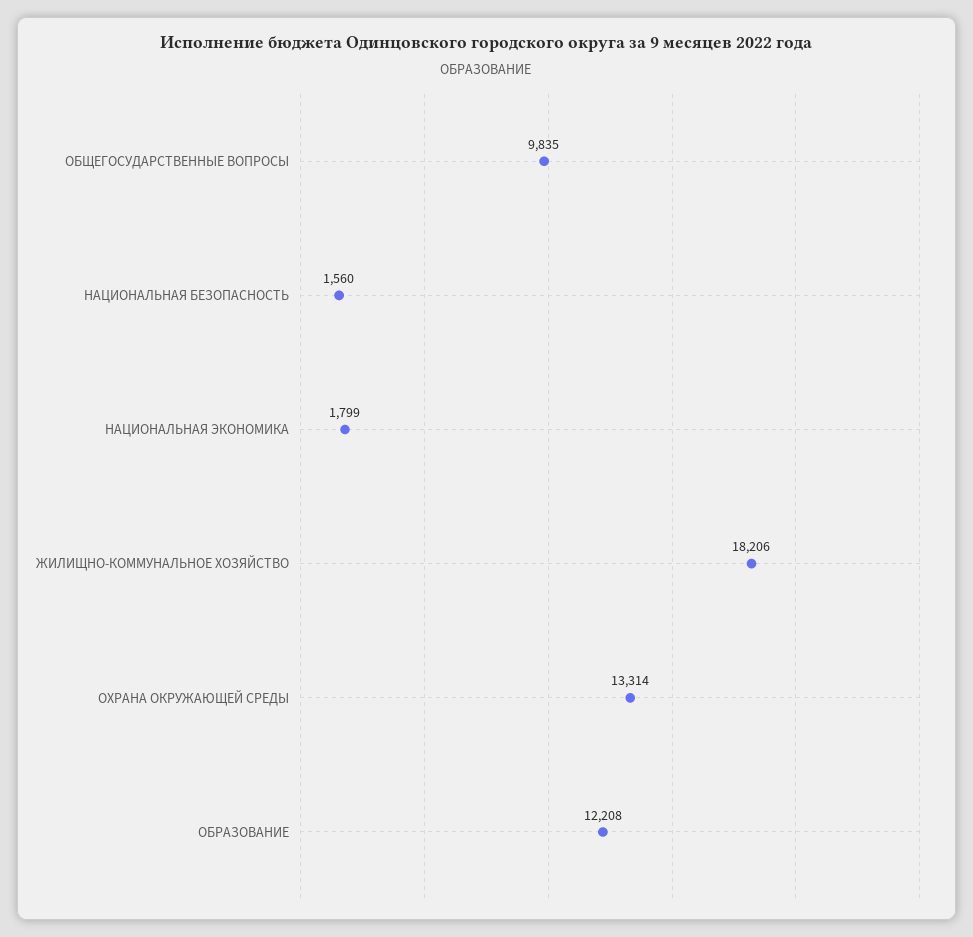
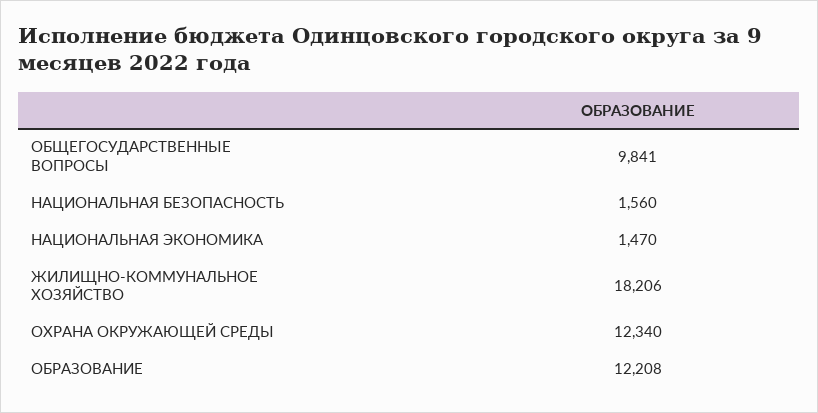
ОБЩЕГОСУДАРСТВЕННЫЕ ВОПРОСЫ: 9835 -> 9841
НАЦИОНАЛЬНАЯ ЭКОНОМИКА: 1799 -> 1470
ОХРАНА ОКРУЖАЮЩЕЙ СРЕДЫ: 13314 -> 12340

